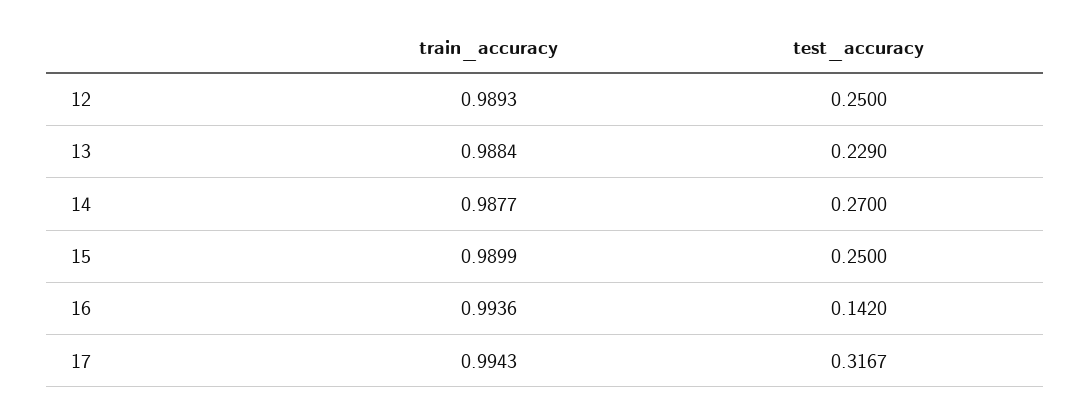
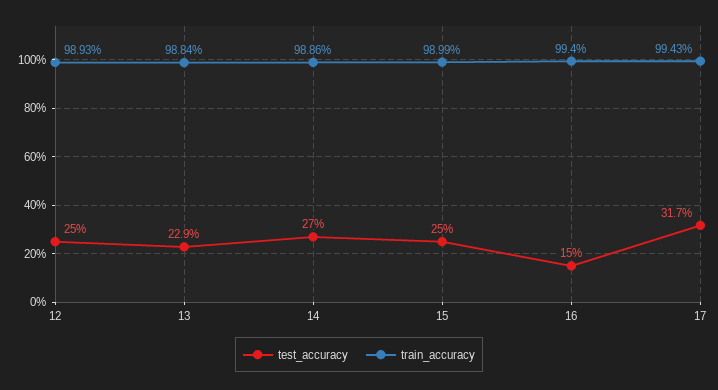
train_accuracy, 14: 0.9877 -> 0.9886
train_accuracy, 16: 0.9936 -> 0.994
test_accuracy, 16: 0.142 -> 0.15

